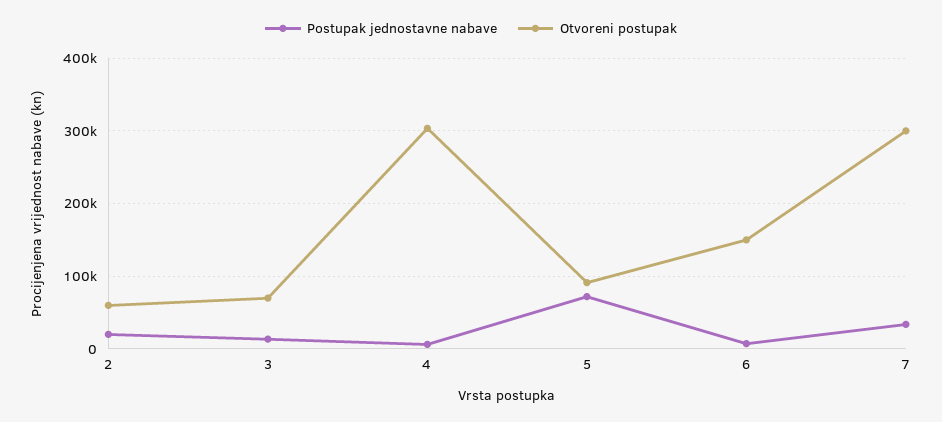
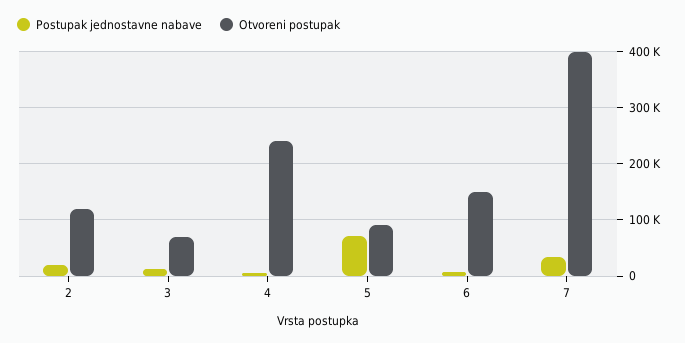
Otvoreni postupak, 2: 60000 -> 120000
Otvoreni postupak, 4: 300000 -> 240000
Otvoreni postupak, 7: 300000 -> 400000

